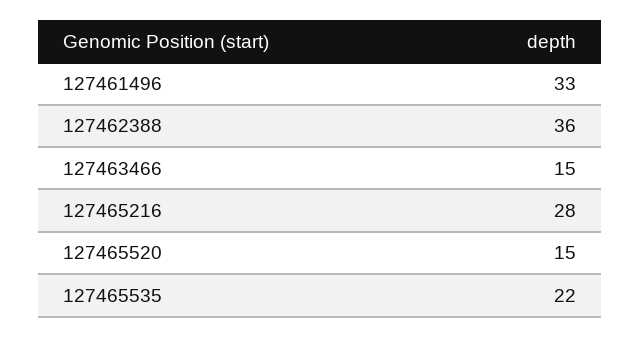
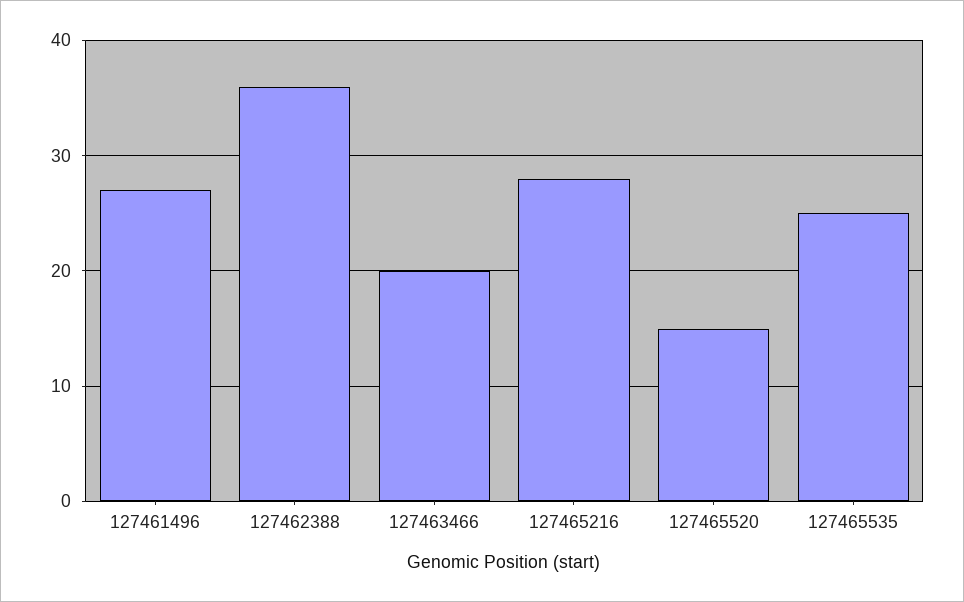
127461496: 33 -> 27
127463466: 15 -> 20
127465535: 22 -> 25

